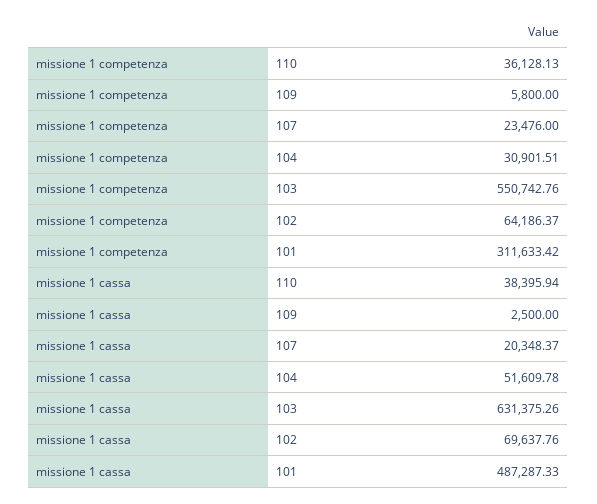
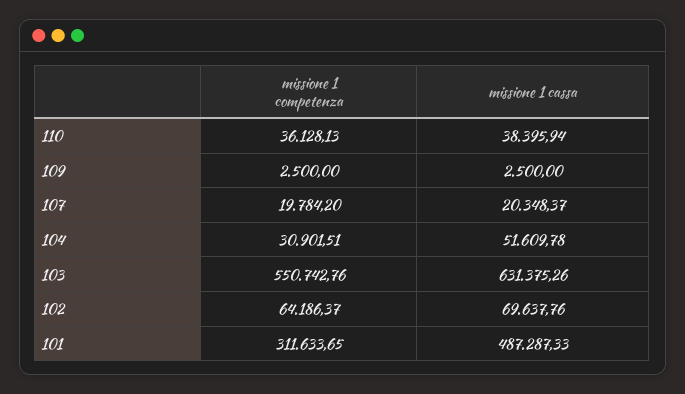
missione 1 competenza, 109: 5800 -> 2500
missione 1 competenza, 107: 23476 -> 19784.2
missione 1 competenza, 101: 311633.42 -> 311633.65

